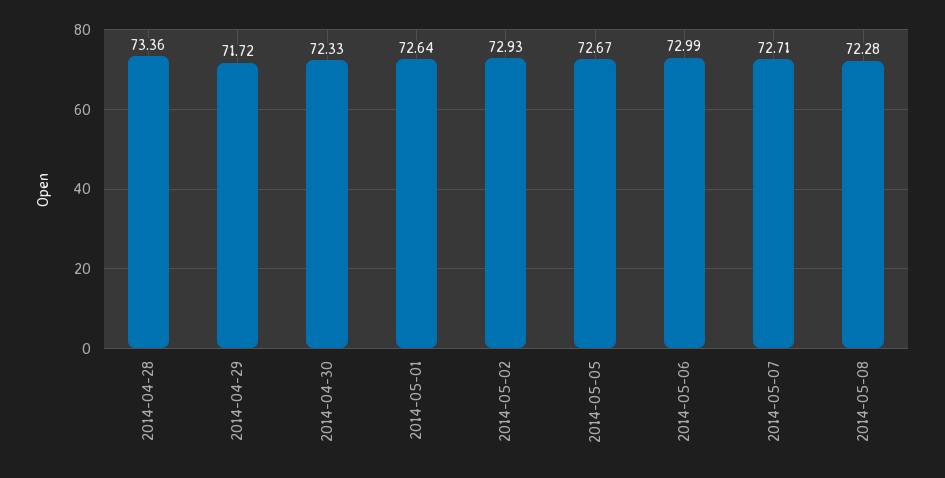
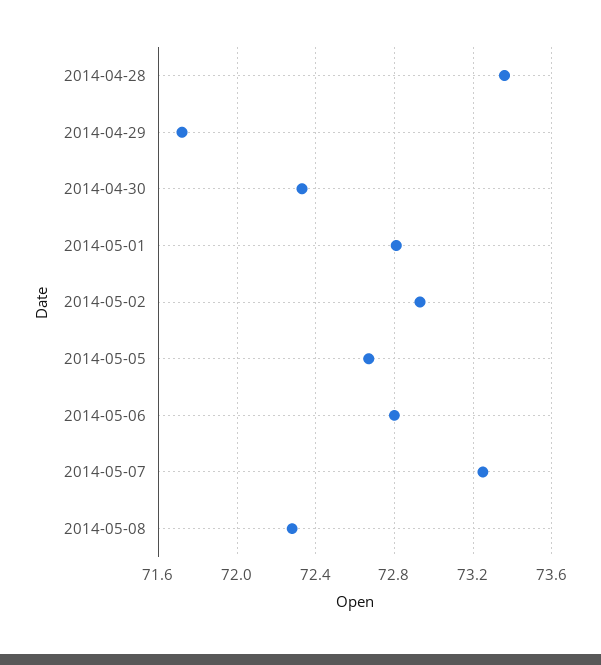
2014-05-01: 72.64 -> 72.8
2014-05-06: 72.99 -> 72.8
2014-05-07: 72.71 -> 73.25

